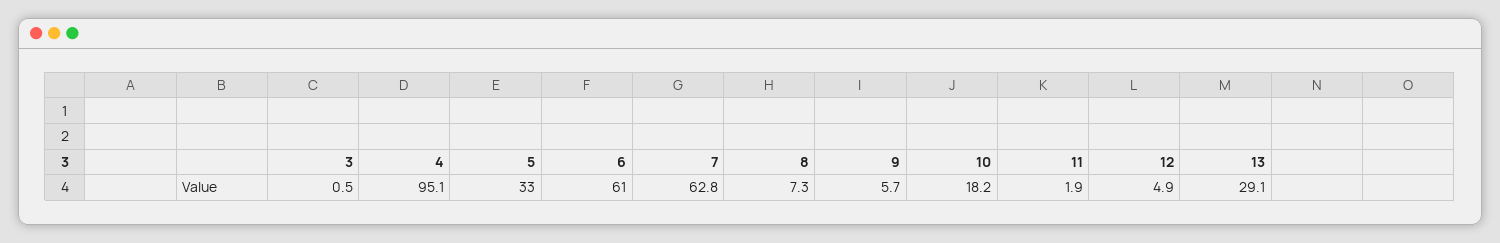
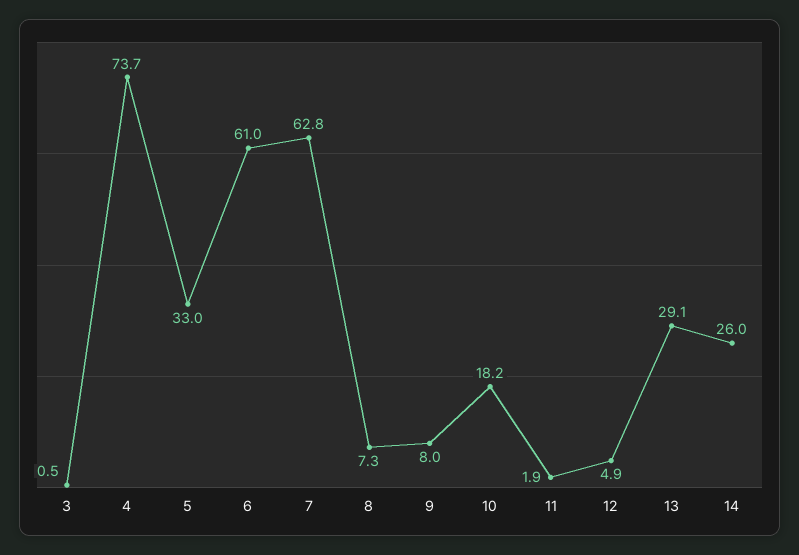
4: 95.1 -> 73.7
9: 5.7 -> 8
14: none -> 26

